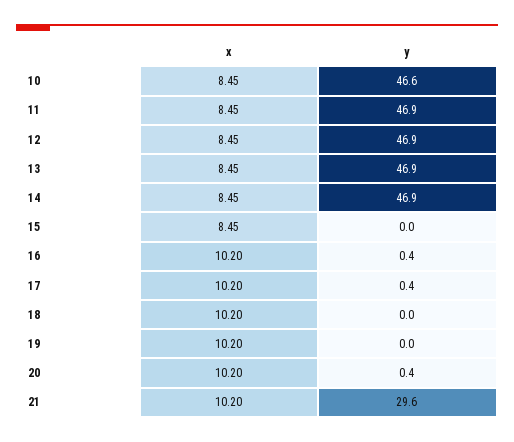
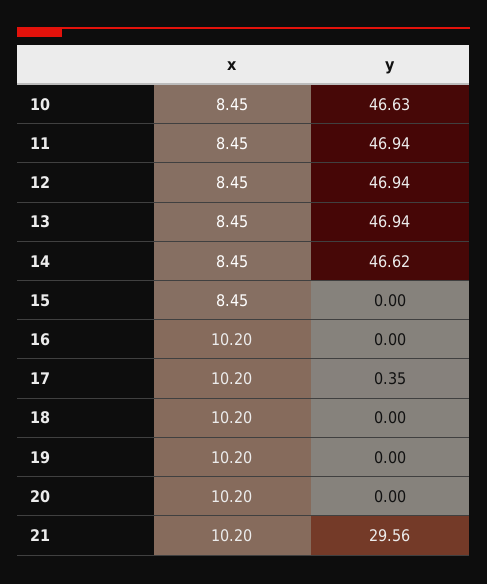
y, 14: 46.9 -> 46.62
y, 16: 0.4 -> 0
y, 20: 0.4 -> 0

